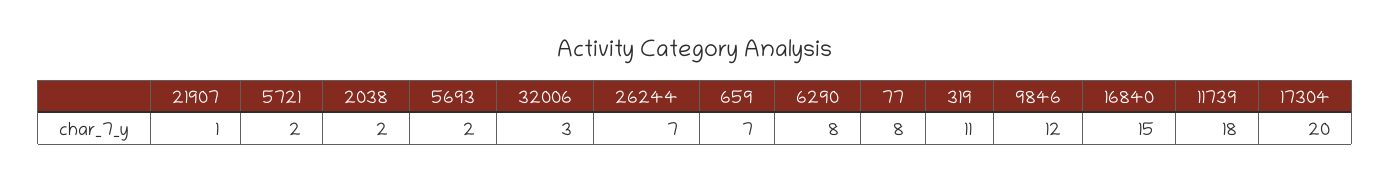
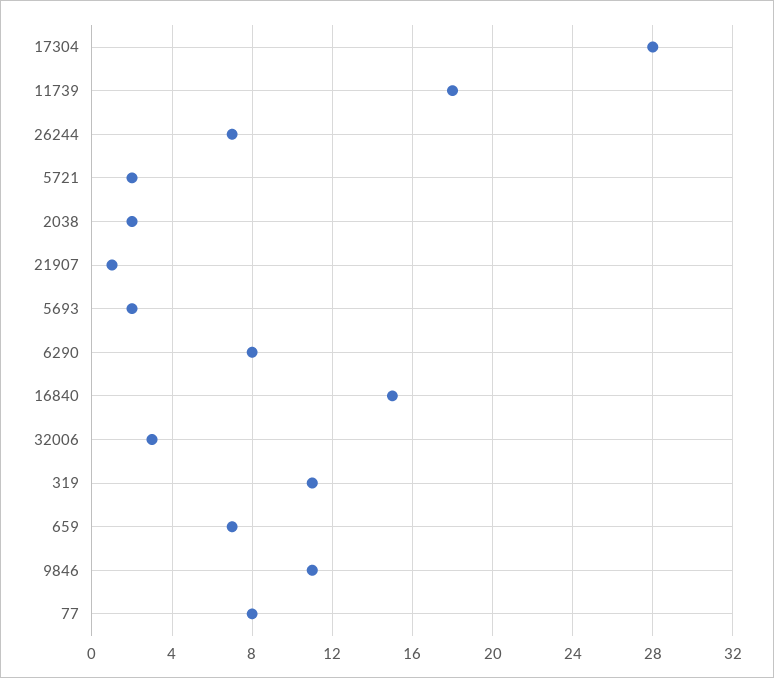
9846: 12 -> 11
17304: 20 -> 28

